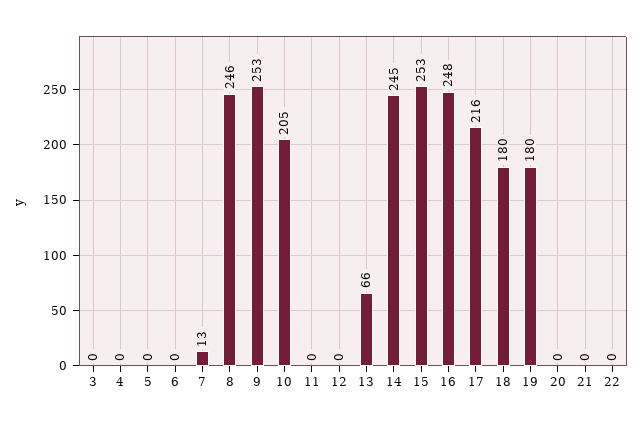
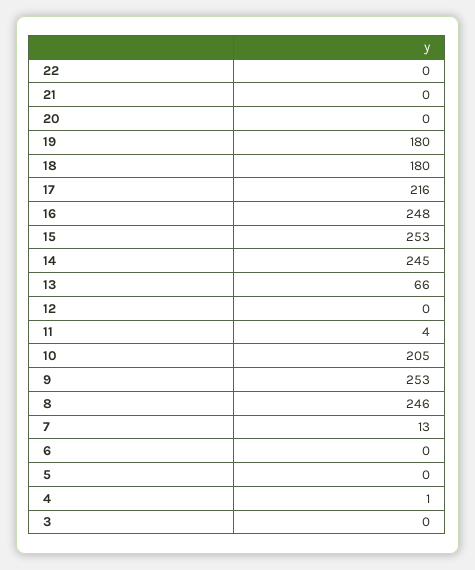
4: 0 -> 1
11: 0 -> 4

